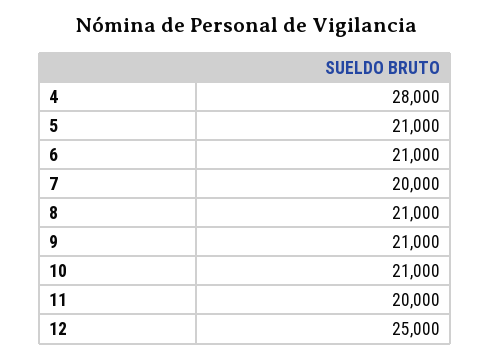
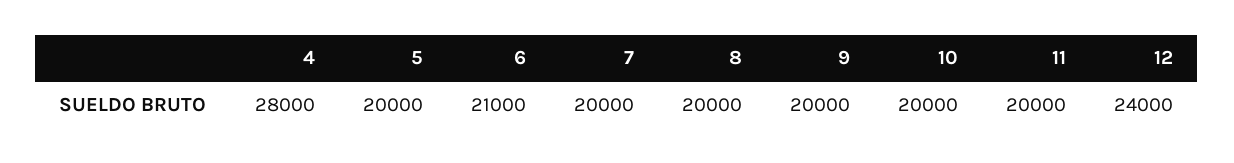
5: 21000 -> 20000
8: 21000 -> 20000
9: 21000 -> 20000
10: 21000 -> 20000
12: 25000 -> 24000

